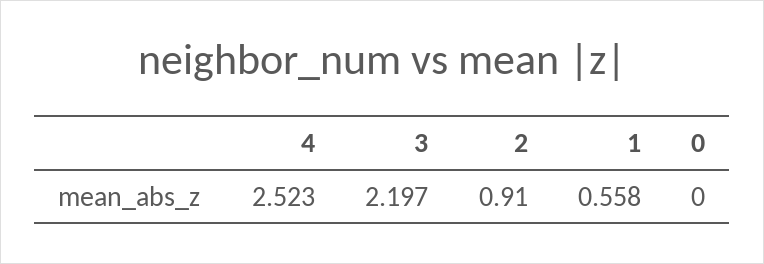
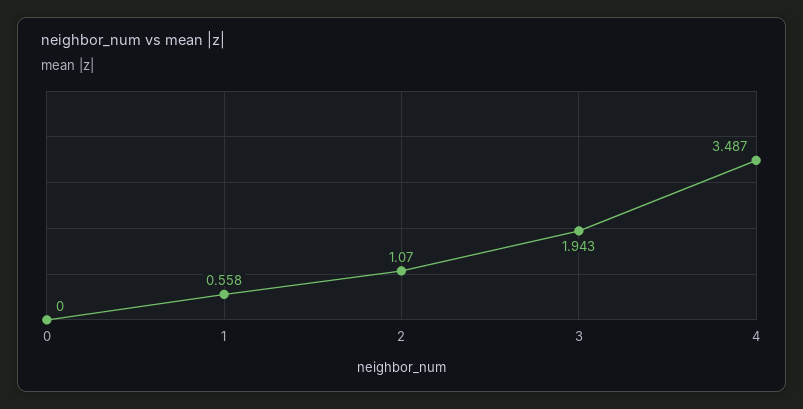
4: 2.523 -> 3.487
3: 2.197 -> 1.943
2: 0.91 -> 1.07

